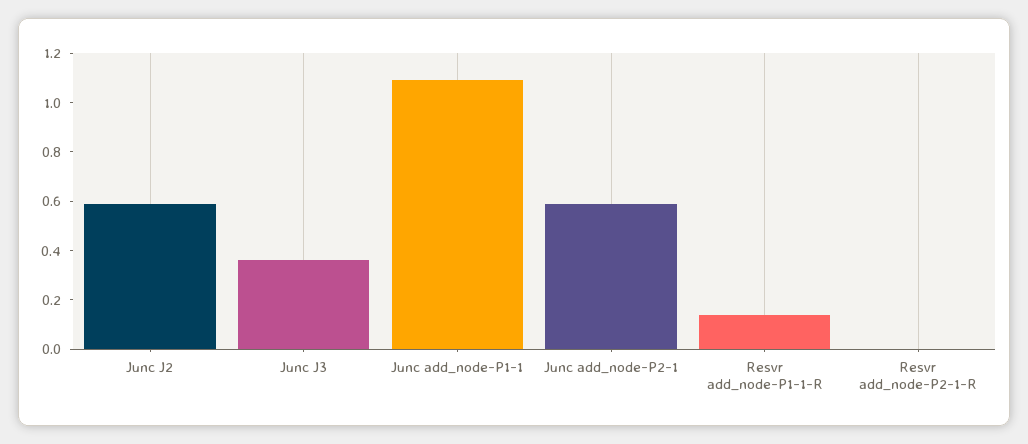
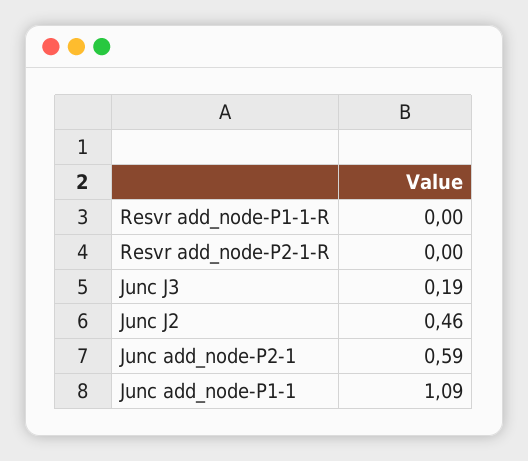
Junc J2: 0.6 -> 0.46
Junc J3: 0.35 -> 0.19
Resvr add_node-P1-1-R: 0.15 -> 0

